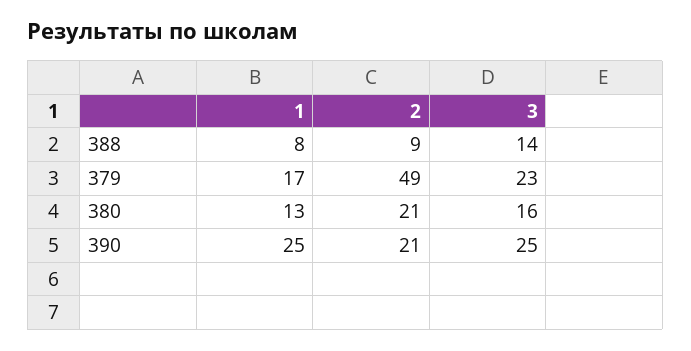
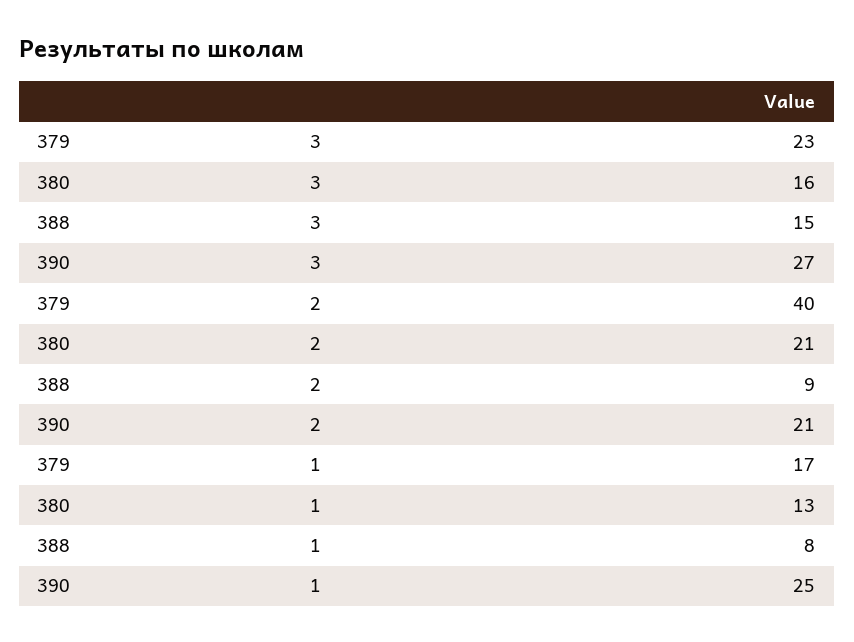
3, 388: 14 -> 15
2, 379: 49 -> 40
3, 390: 25 -> 27

